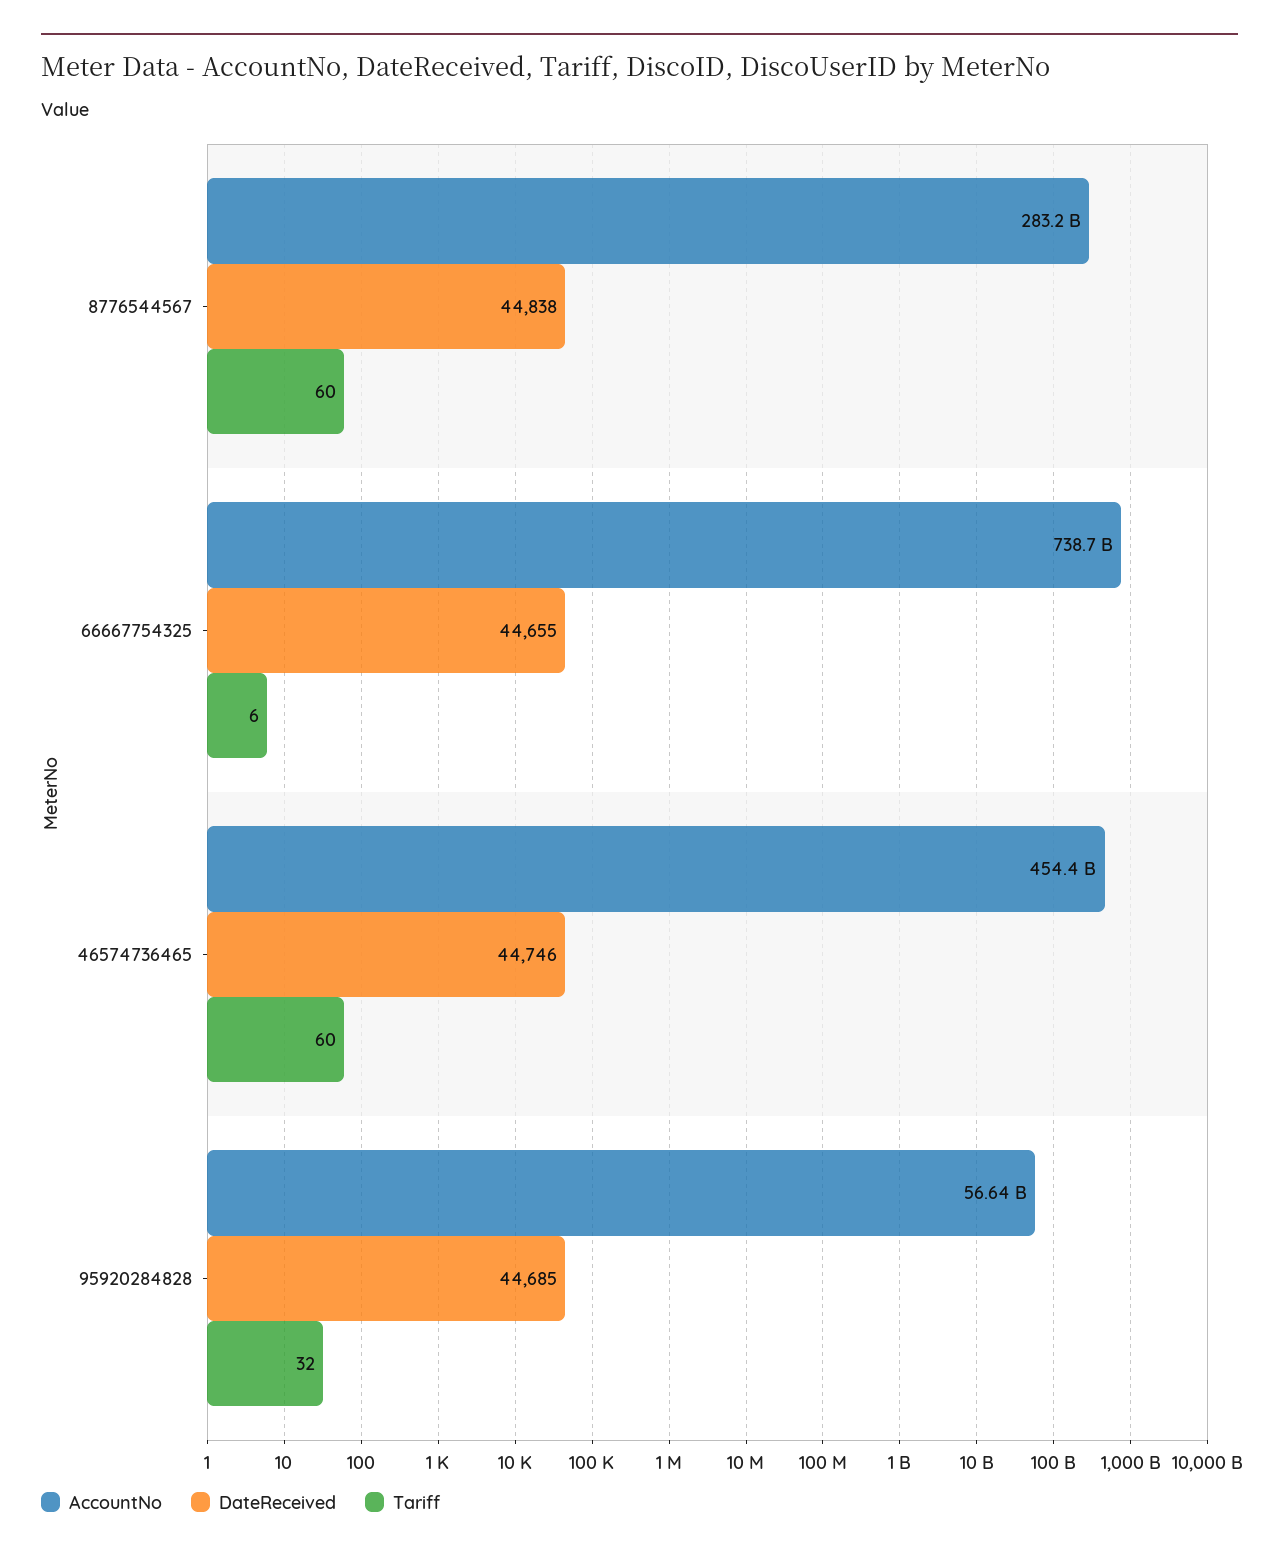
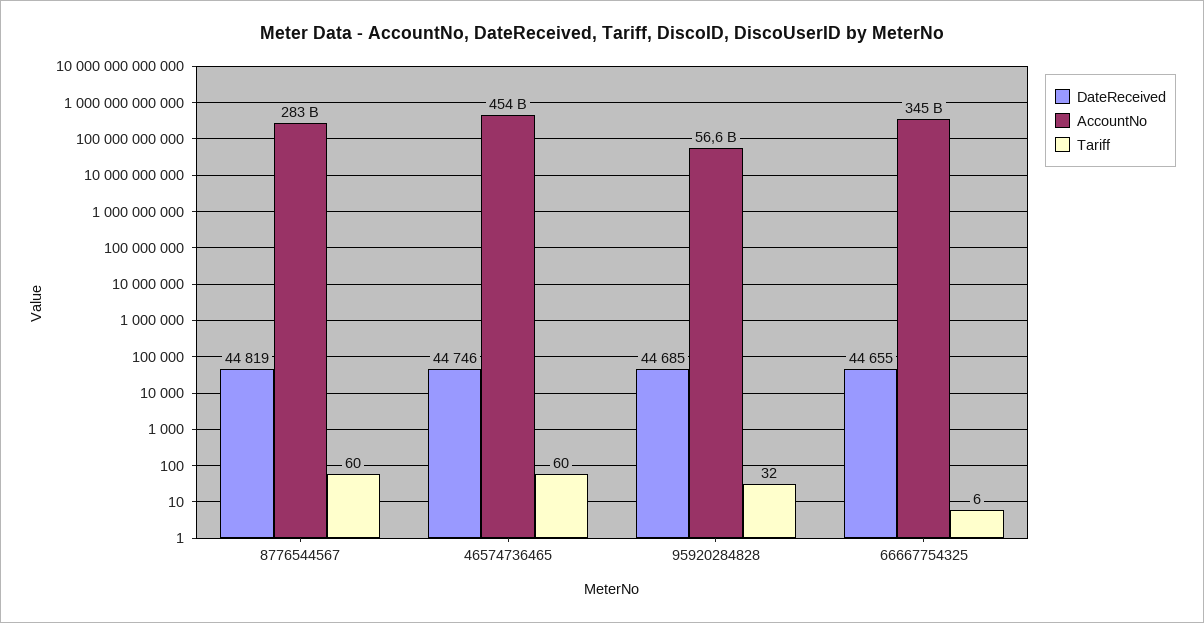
DateReceived, 8776544567: 44838 -> 44819
AccountNo, 66667754325: 738700000000 -> 345000000000

